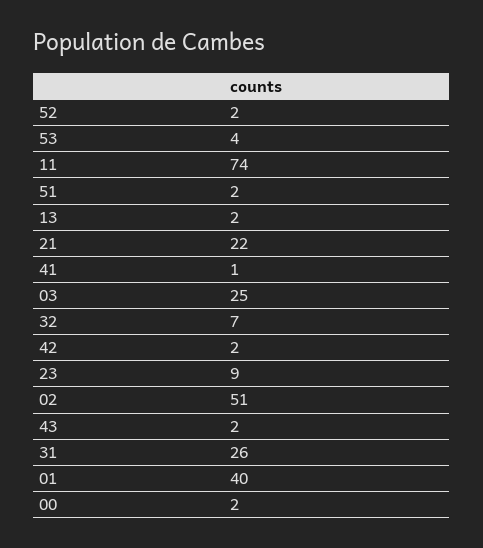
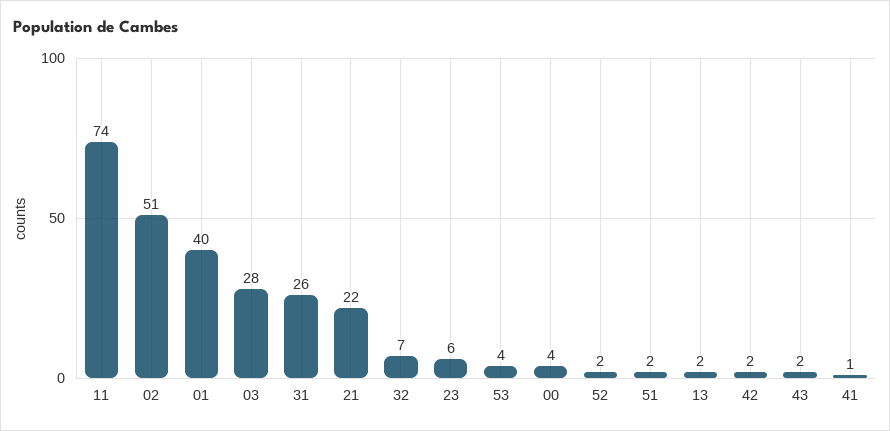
03: 25 -> 28
23: 9 -> 6
00: 2 -> 4

